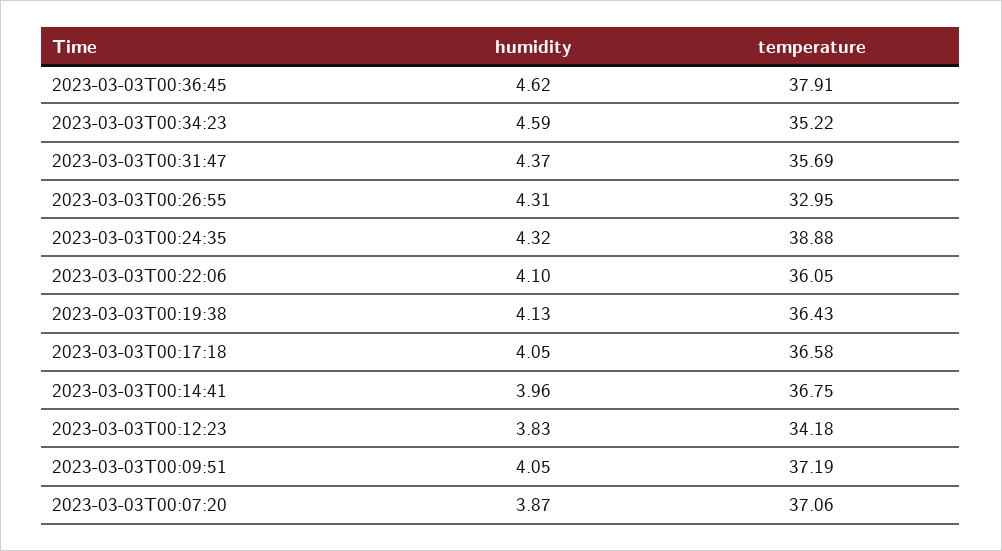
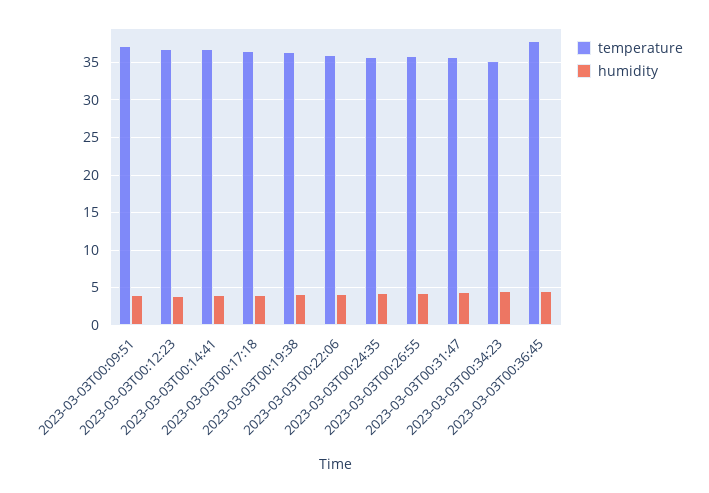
temperature, 2023-03-03T00:26:55: 32.95 -> 36
temperature, 2023-03-03T00:24:35: 38.88 -> 36
temperature, 2023-03-03T00:12:23: 34.18 -> 37
humidity, 2023-03-03T00:07:20: 3.87 -> none
temperature, 2023-03-03T00:07:20: 37.06 -> none

